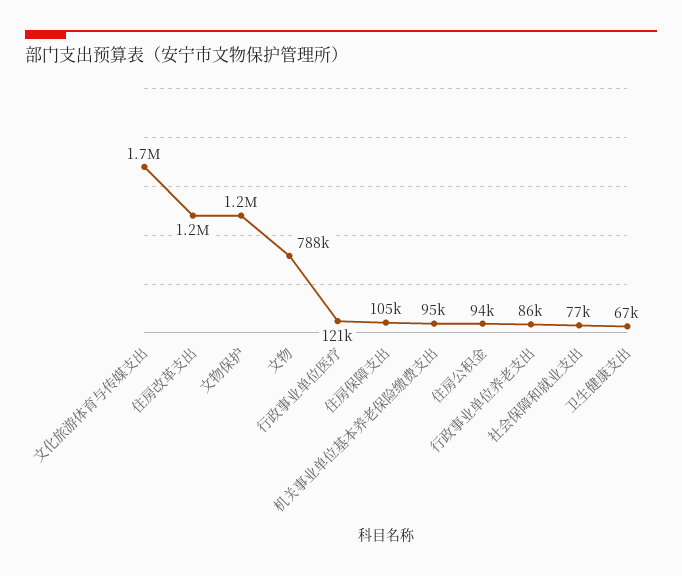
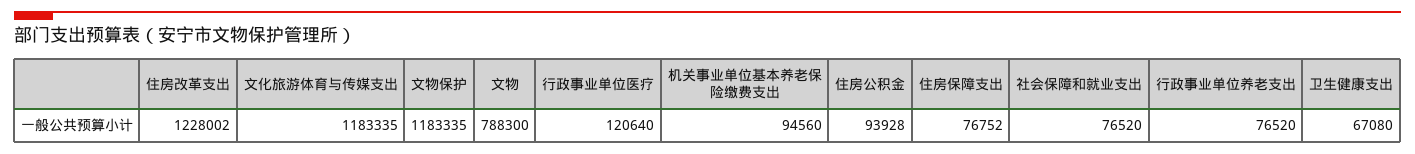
文化旅游体育与传媒支出: 1700000 -> 1183335
住房保障支出: 105000 -> 76752
行政事业单位养老支出: 86000 -> 76520

